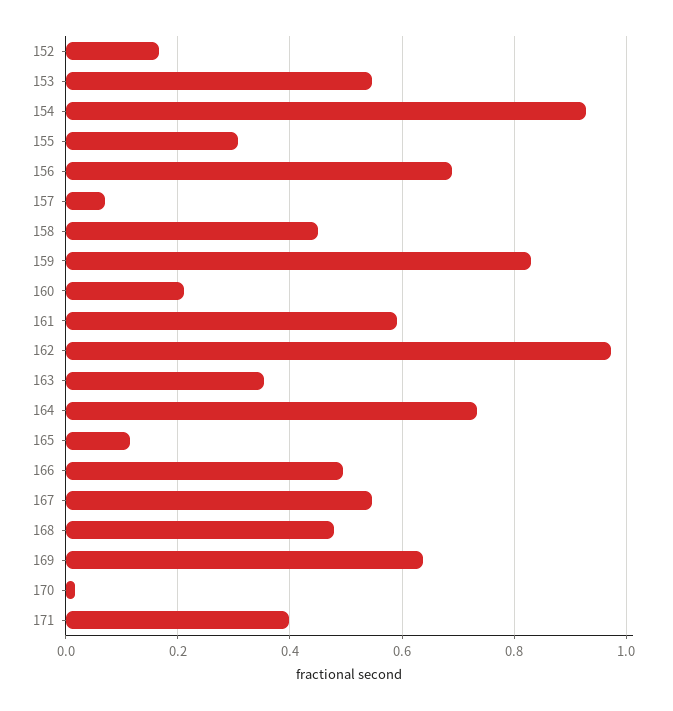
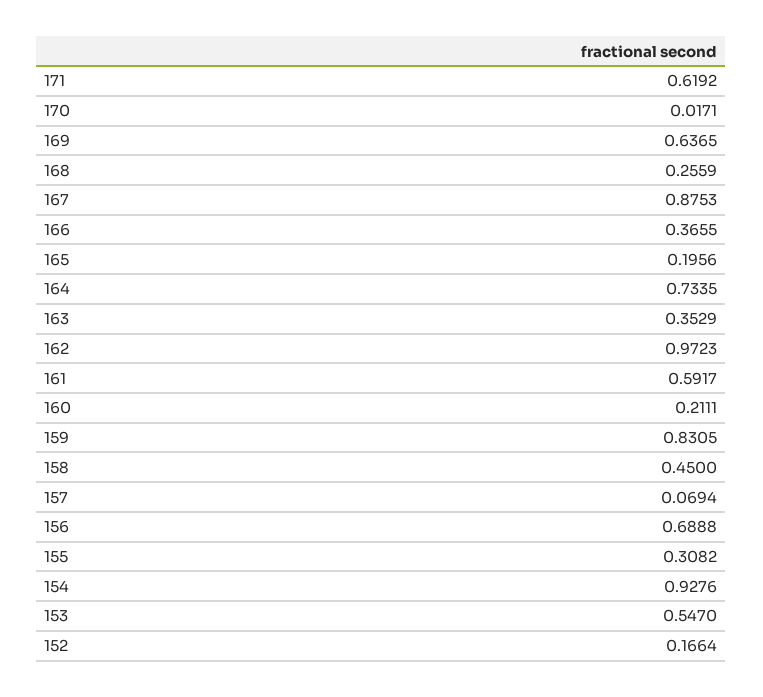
165: 0.12 -> 0.1956
166: 0.5 -> 0.3655
167: 0.54 -> 0.8753
168: 0.48 -> 0.2559
171: 0.4 -> 0.6192

